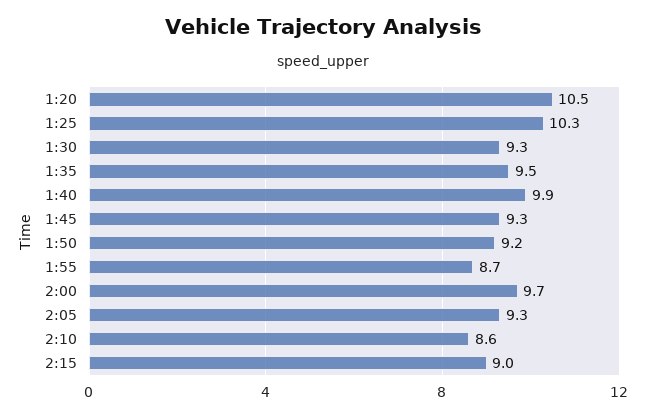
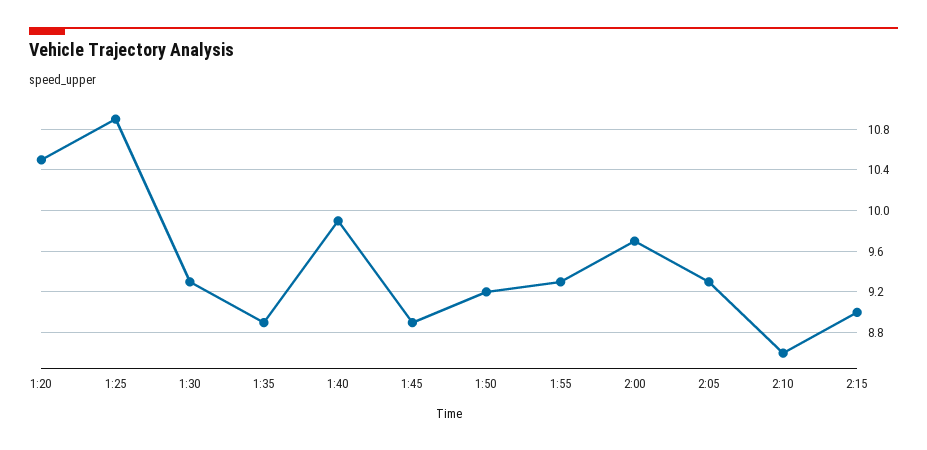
1:25: 10.3 -> 10.9
1:35: 9.5 -> 8.9
1:45: 9.3 -> 8.9
1:55: 8.7 -> 9.3

